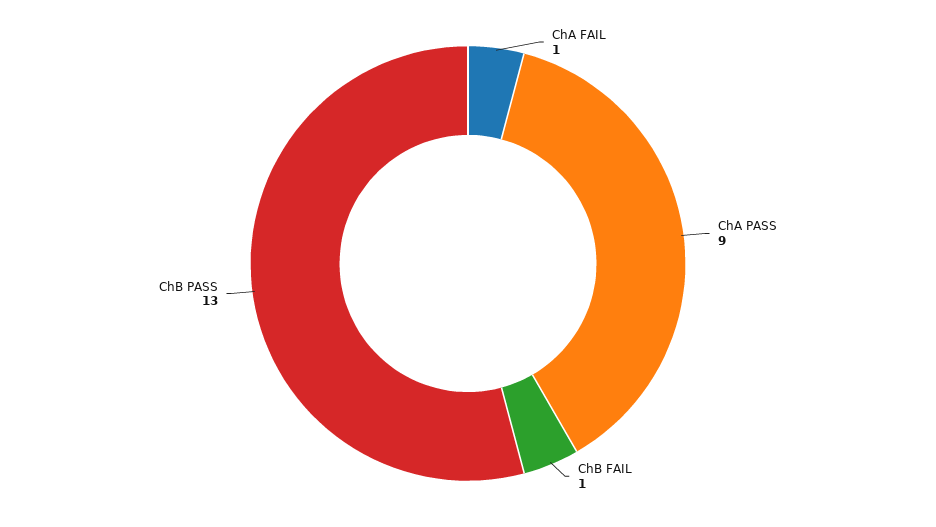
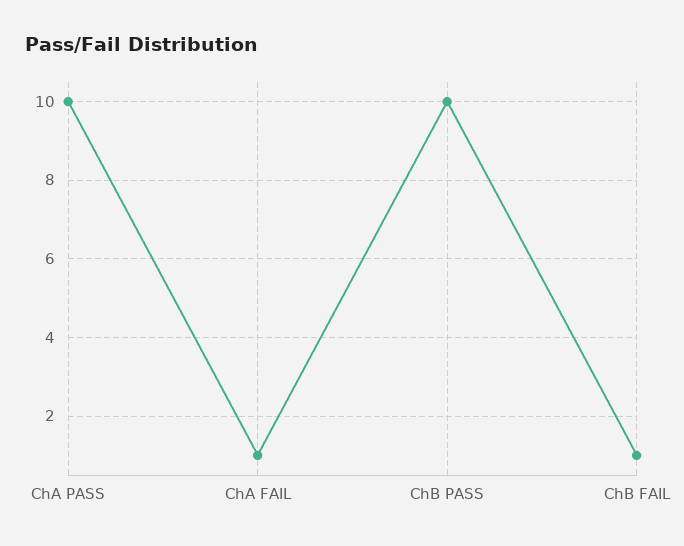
ChA PASS: 9 -> 10
ChB PASS: 13 -> 10

